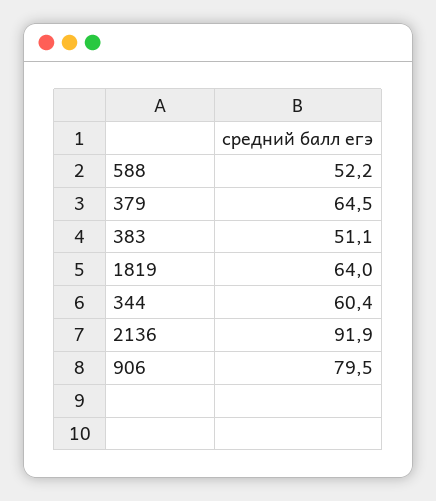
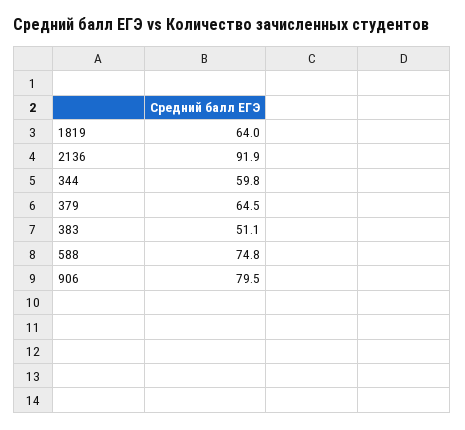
588: 52.2 -> 74.8
344: 60.4 -> 59.8

